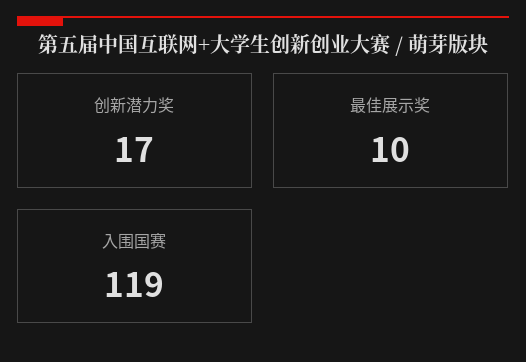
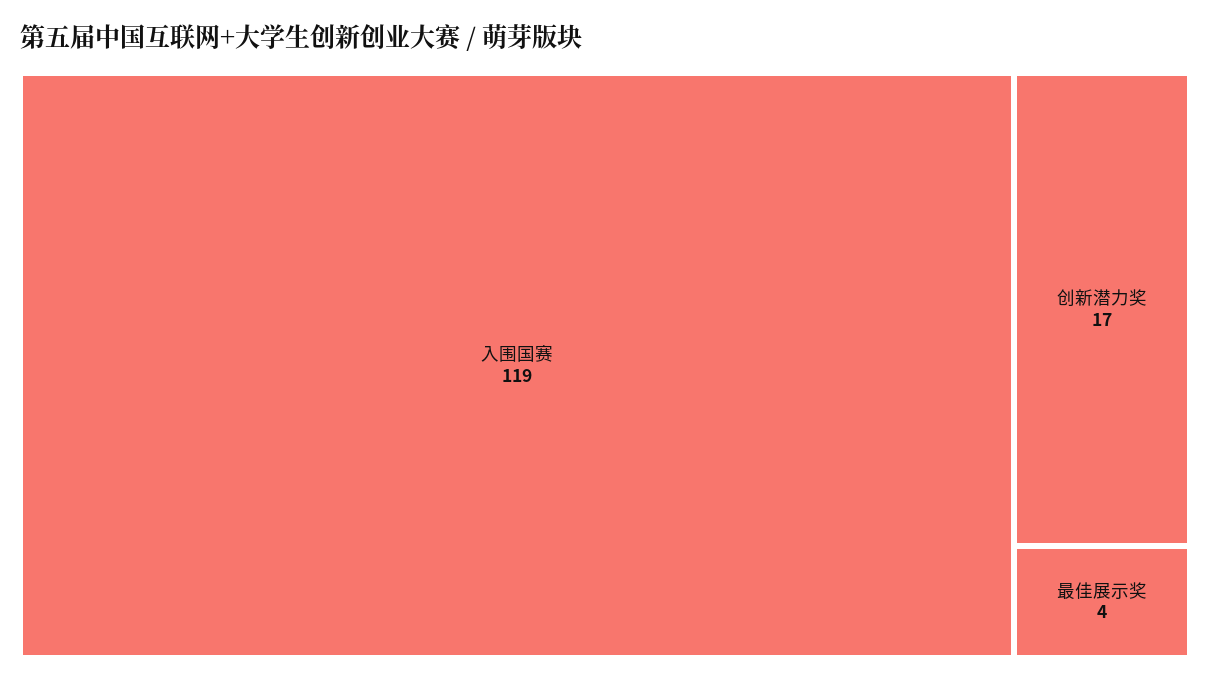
最佳展示奖: 10 -> 4

